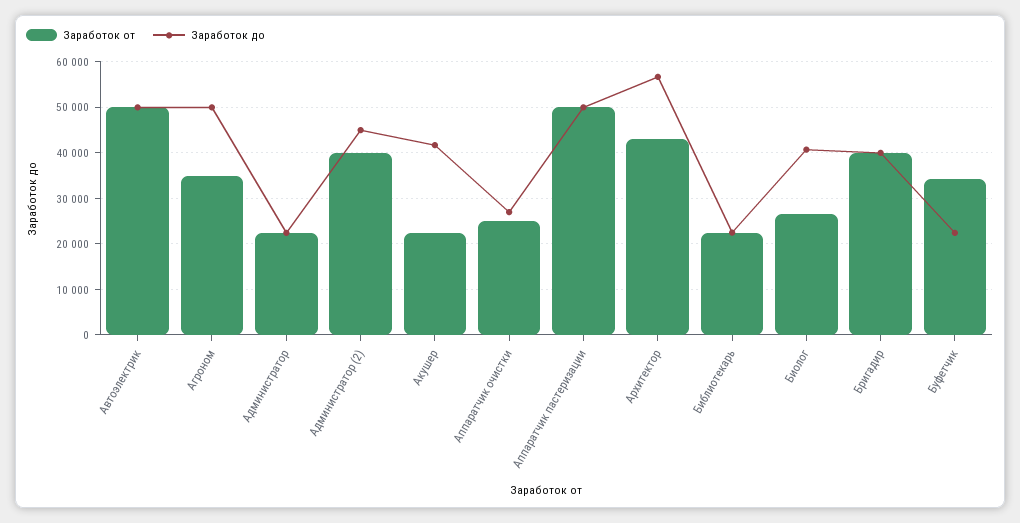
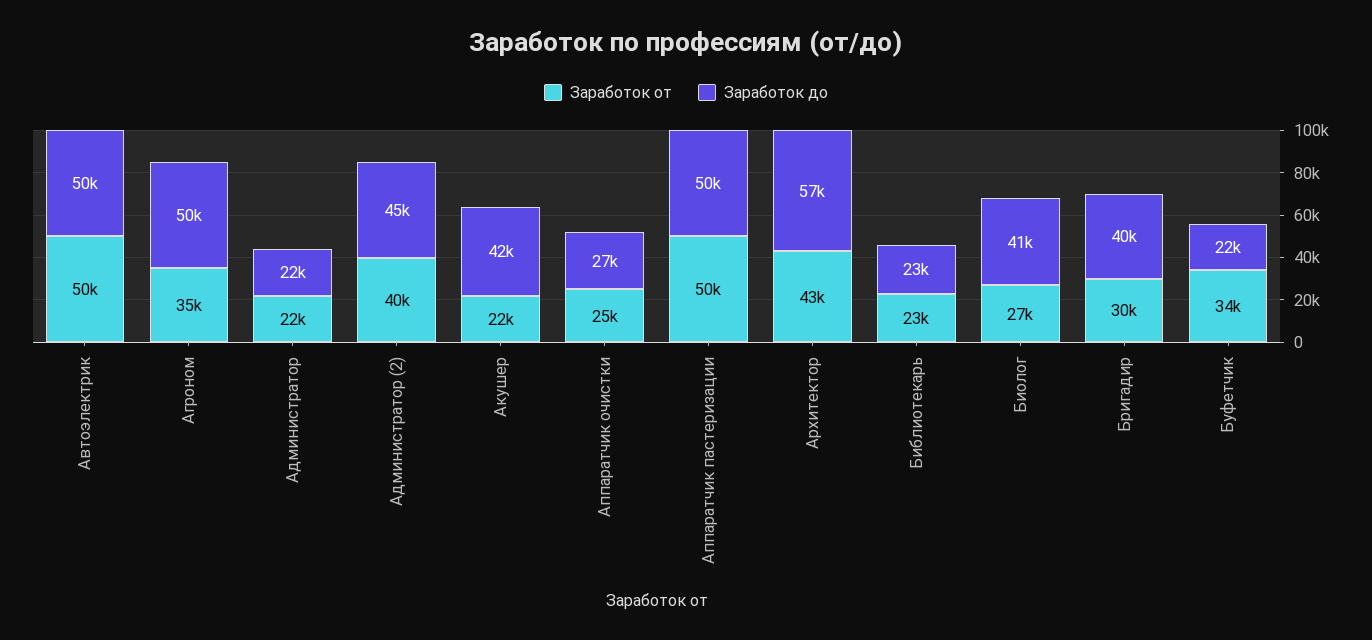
Заработок от, Бригадир: 40000 -> 30000

